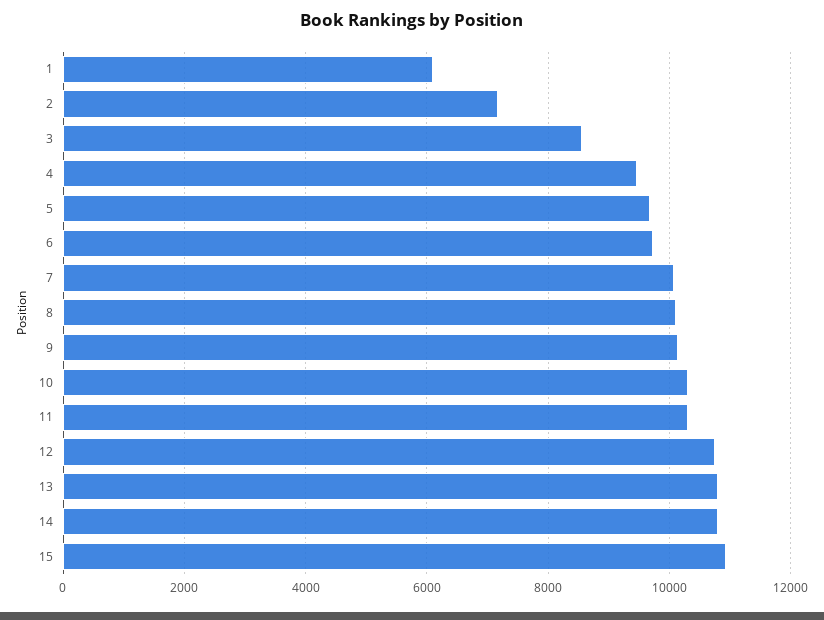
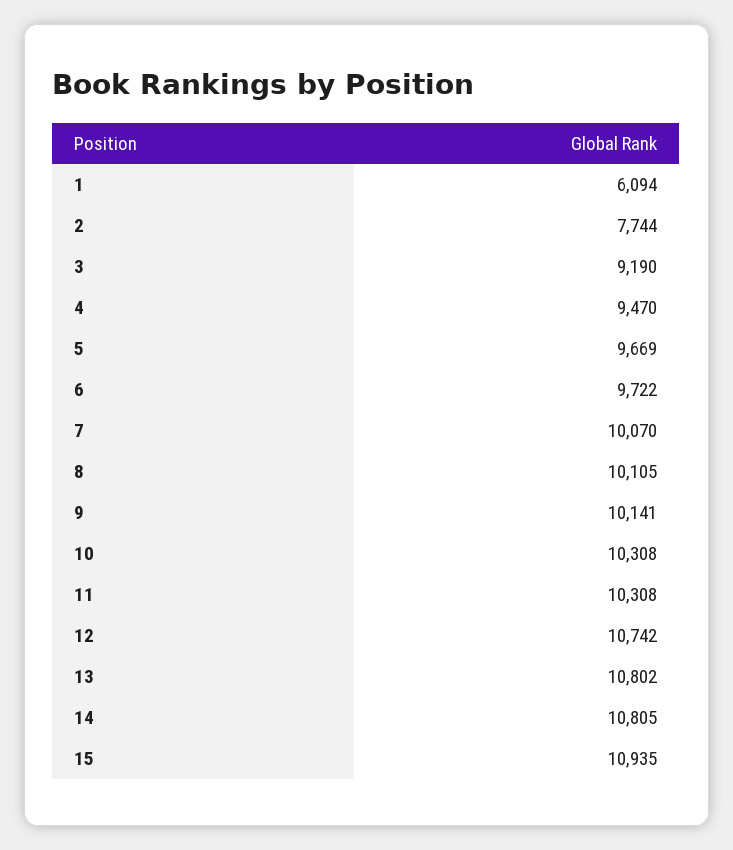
2: 7200 -> 7744
3: 8600 -> 9190

